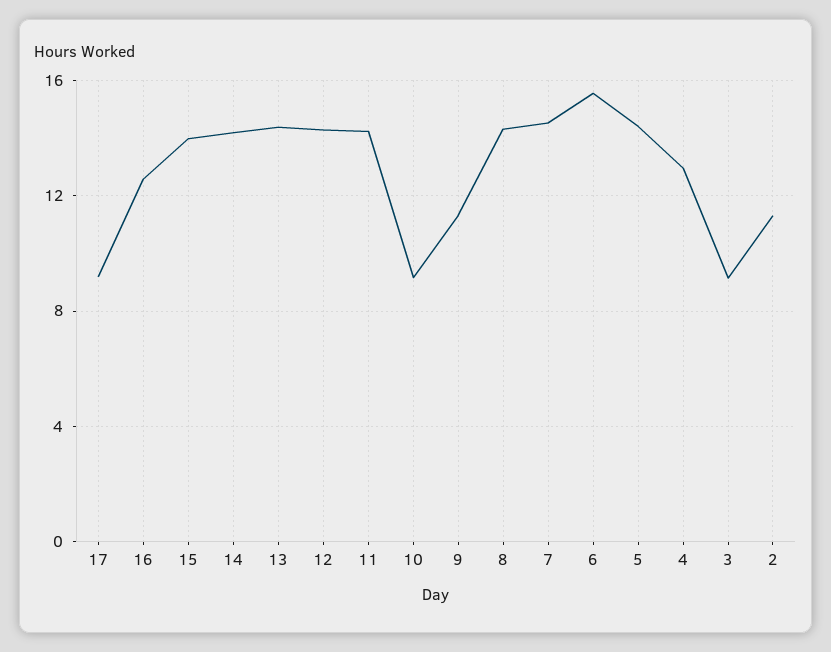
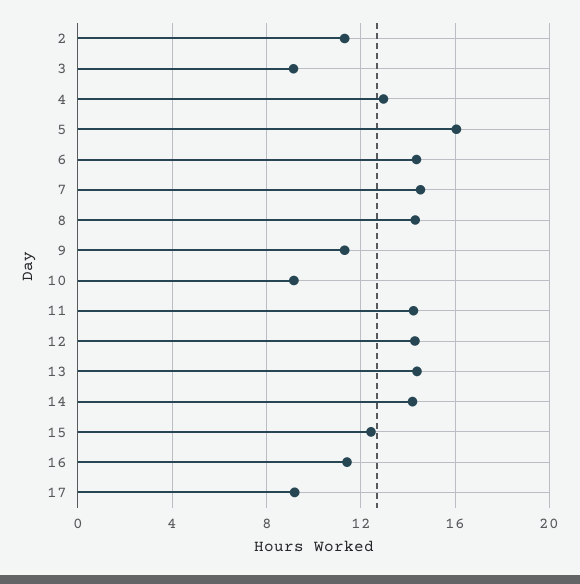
16: 12.5 -> 11.5
15: 14 -> 12.5
6: 15.5 -> 14.5
5: 14.5 -> 16

